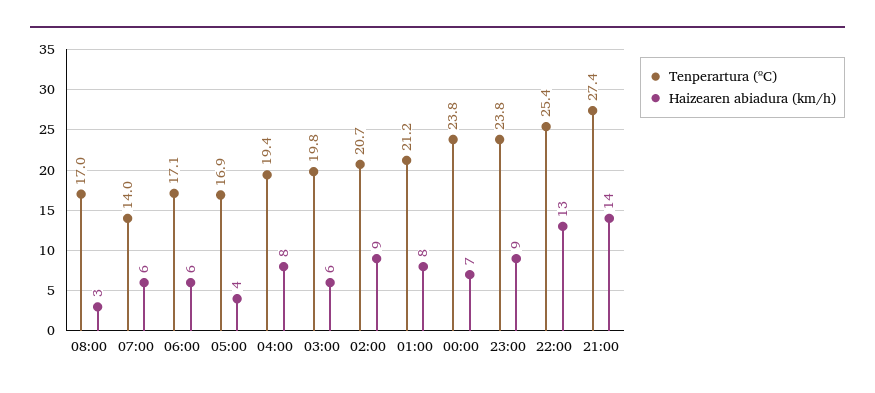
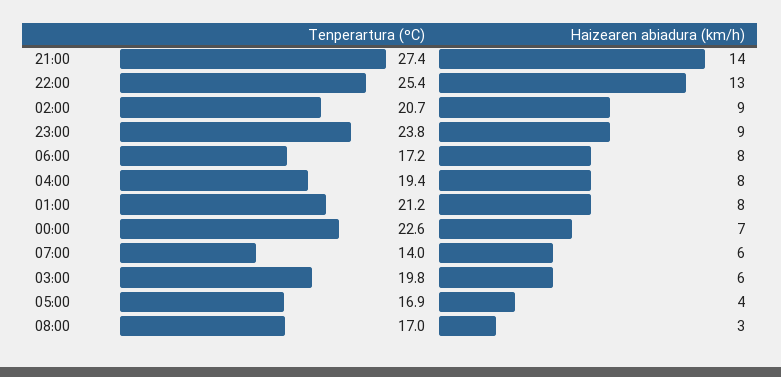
Tenperartura (ºC), 06:00: 17.1 -> 17.2
Haizearen abiadura (km/h), 06:00: 6 -> 8
Tenperartura (ºC), 00:00: 23.8 -> 22.6

